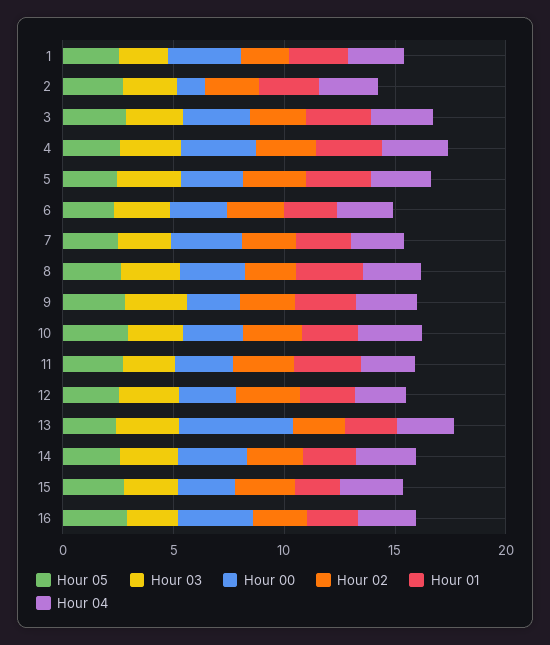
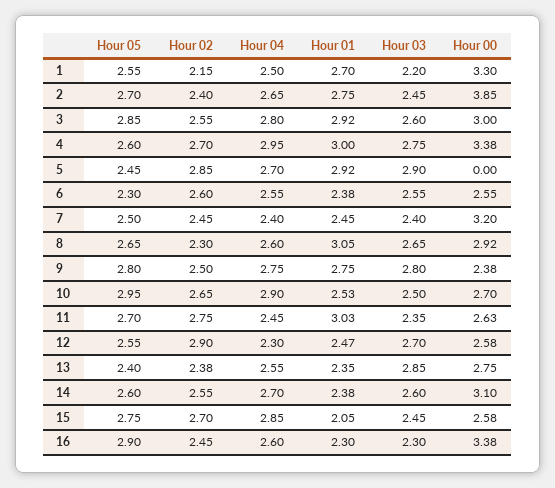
Hour 00, 2: 1 -> 3.85
Hour 00, 5: 3 -> 0
Hour 00, 13: 5 -> 2.75

